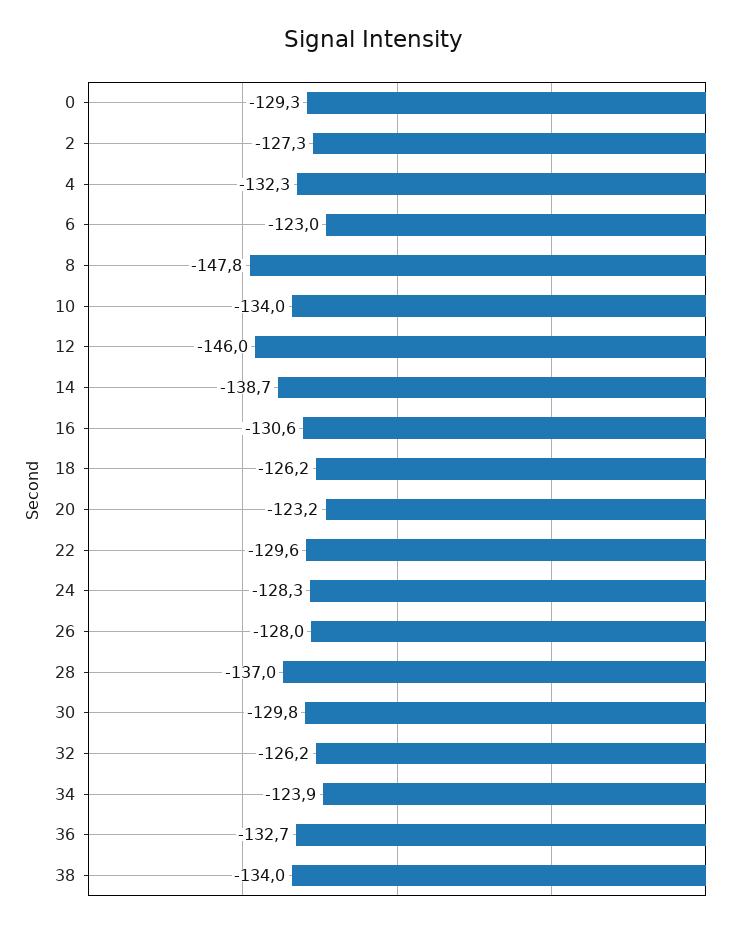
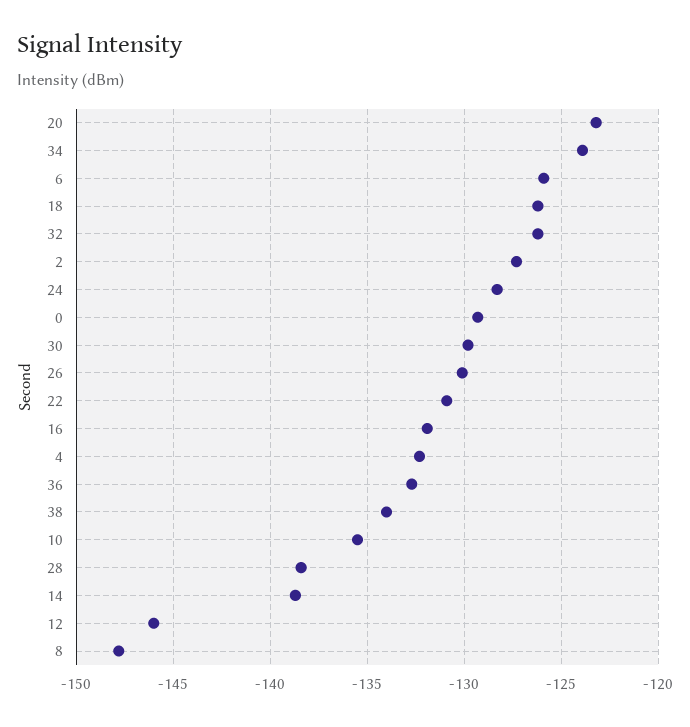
6: -123 -> -126
10: -134 -> -135.5
16: -130.6 -> -132
22: -129.6 -> -131
26: -128 -> -130
28: -137 -> -138.5

